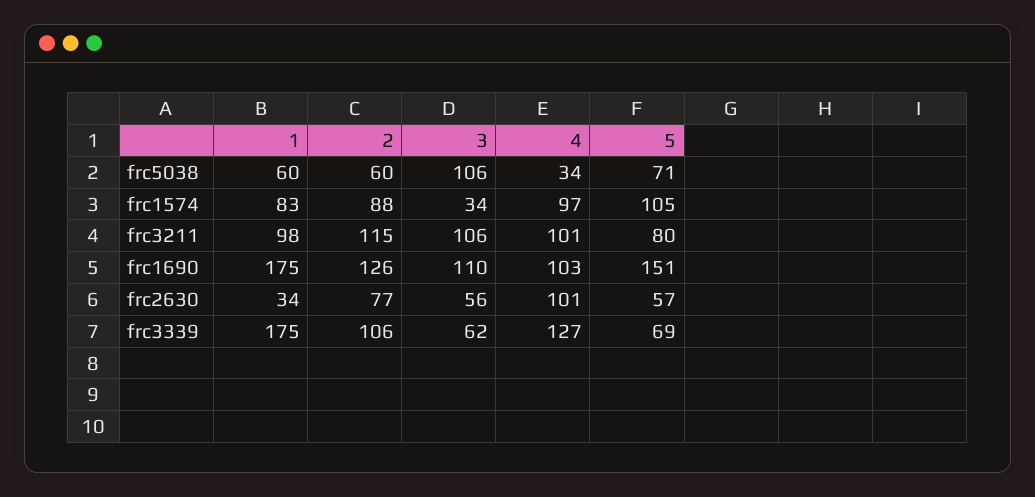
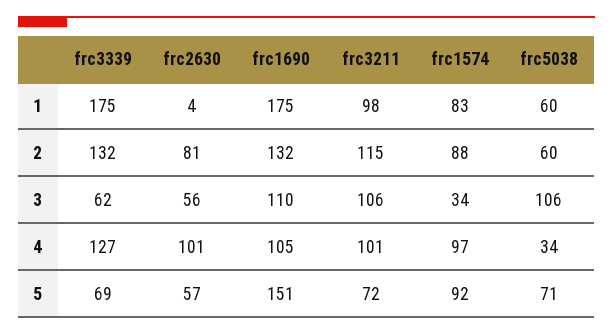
5, frc1574: 105 -> 92
5, frc3211: 80 -> 72
2, frc1690: 126 -> 132
4, frc1690: 103 -> 105
1, frc2630: 34 -> 4
2, frc2630: 77 -> 81
2, frc3339: 106 -> 132

